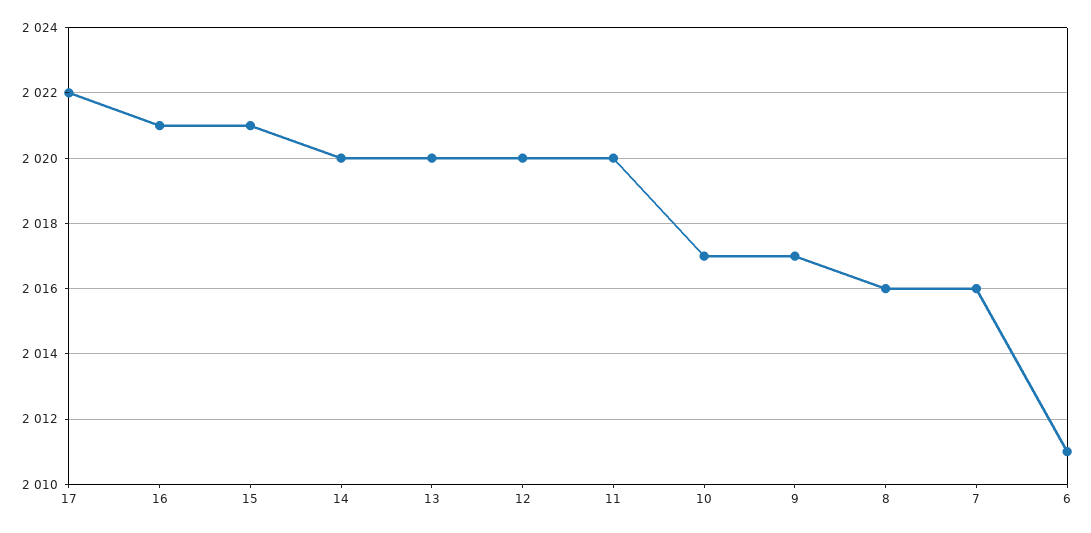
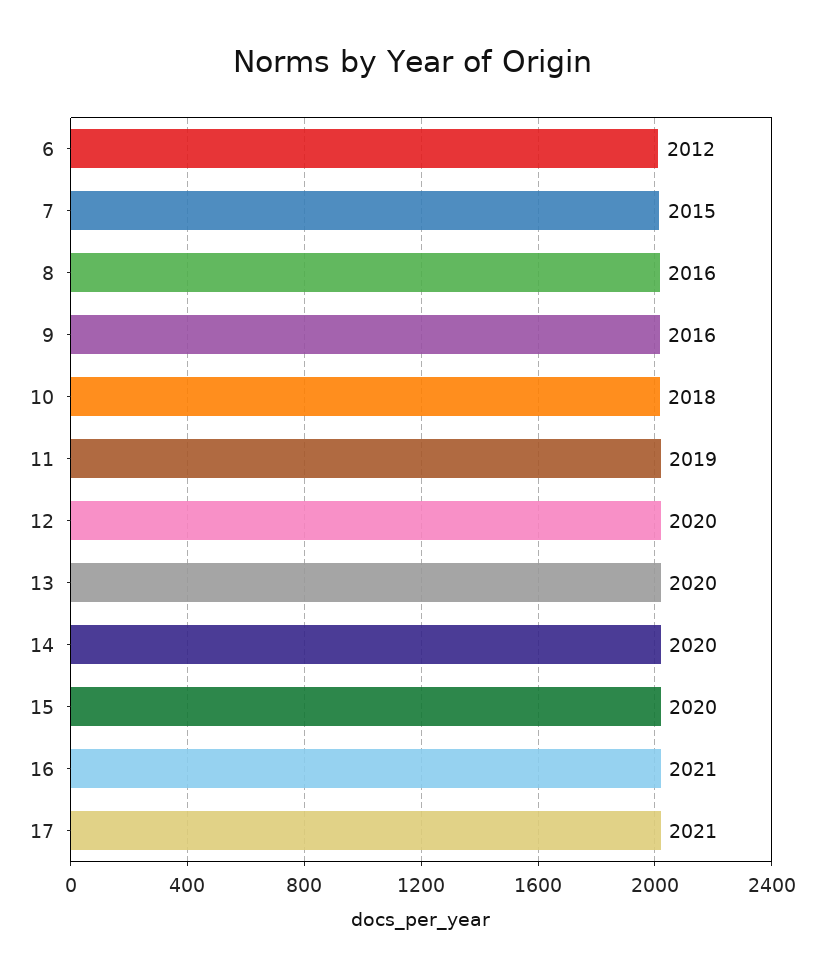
17: 2022 -> 2021
15: 2021 -> 2020
11: 2020 -> 2019
10: 2017 -> 2018
9: 2017 -> 2016
7: 2016 -> 2015
6: 2011 -> 2012

